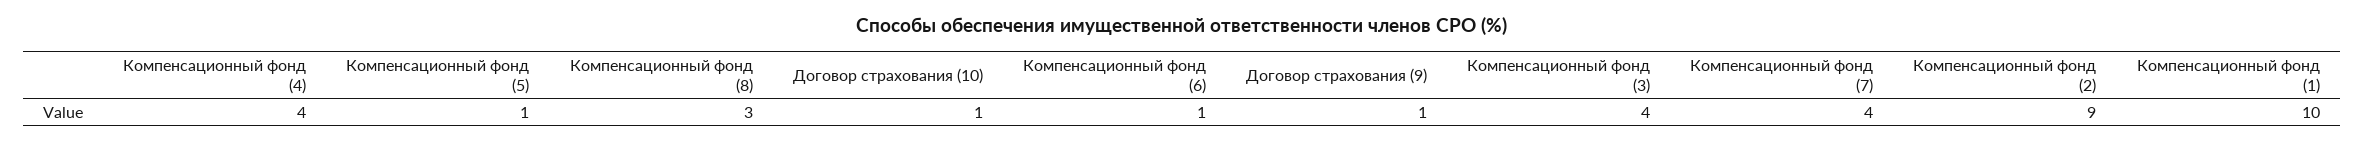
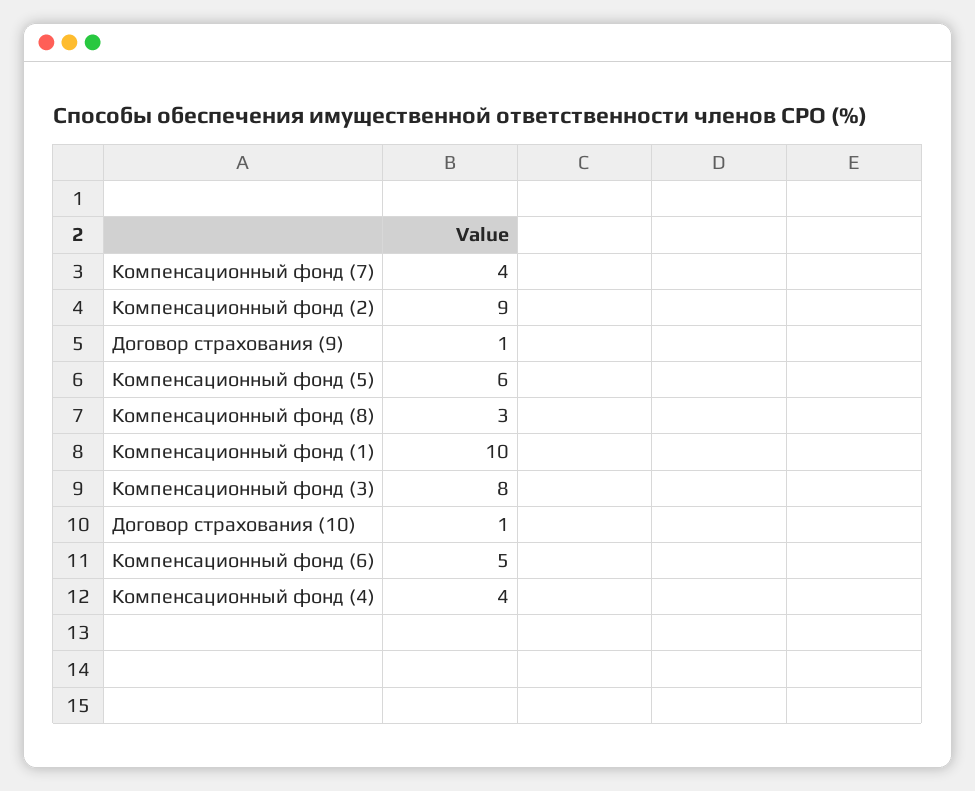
Компенсационный фонд (5): 1 -> 6
Компенсационный фонд (6): 1 -> 5
Компенсационный фонд (3): 4 -> 8

